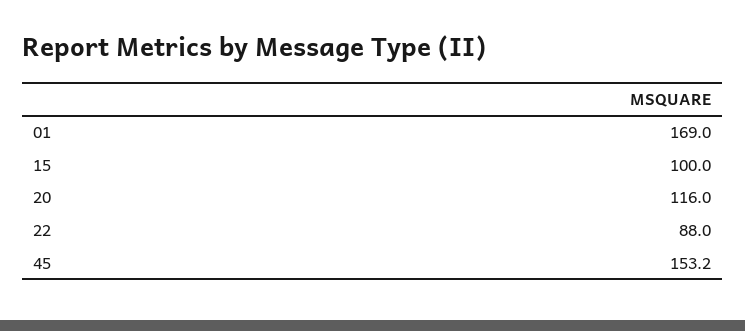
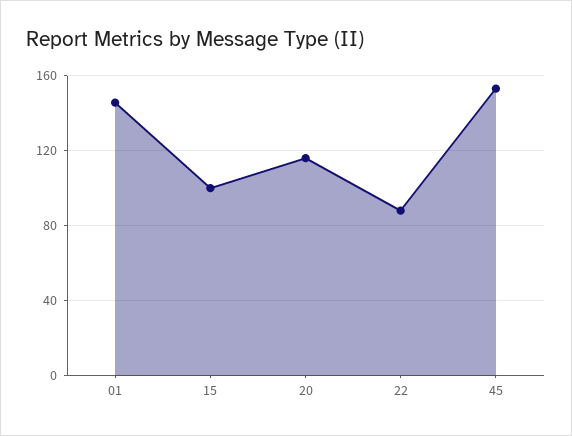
01: 169 -> 145

